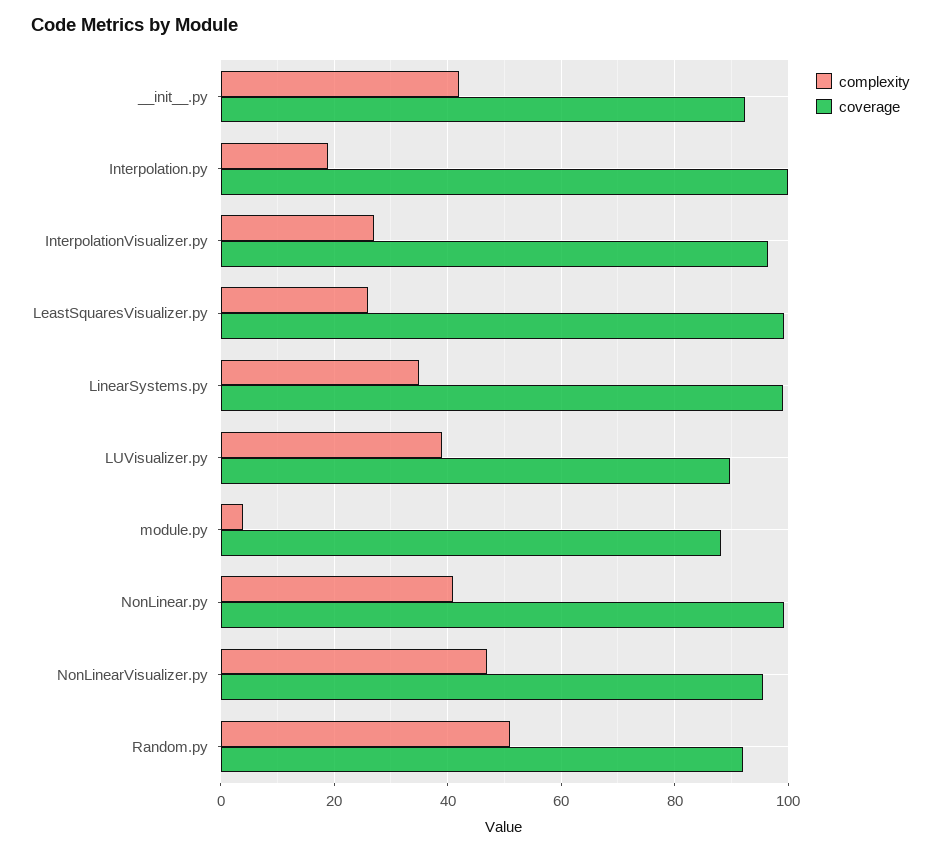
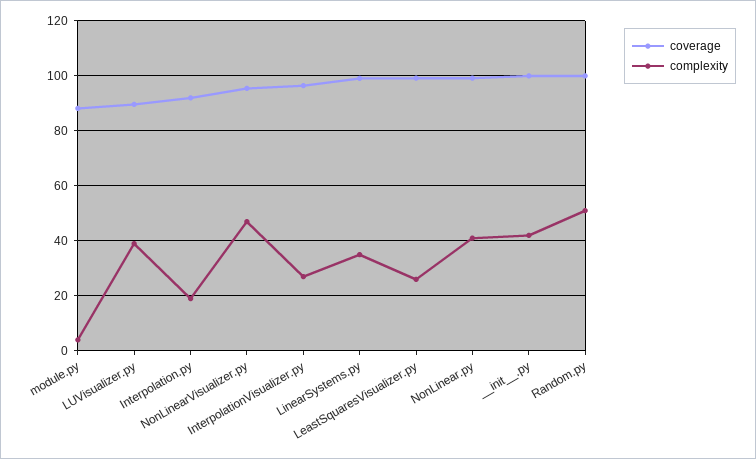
coverage, __init__.py: 92 -> 100
coverage, Interpolation.py: 100 -> 92.5
coverage, Random.py: 92 -> 100

